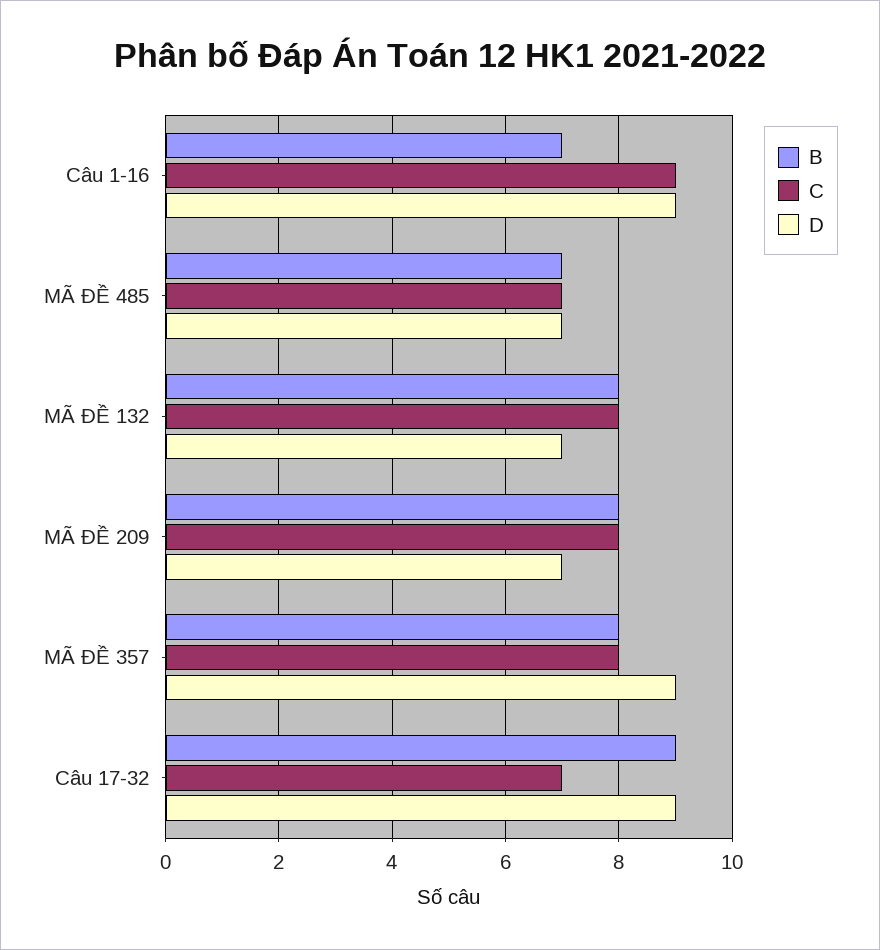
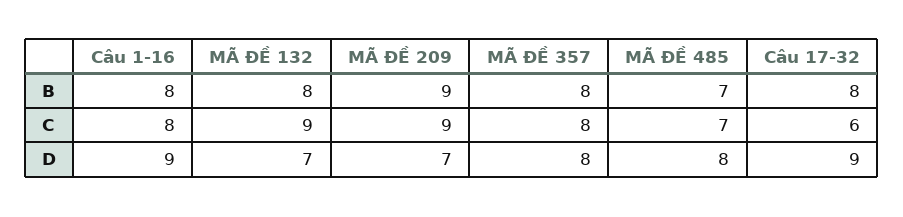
B, Câu 1-16: 7 -> 8
C, Câu 1-16: 9 -> 8
D, MÃ ĐỀ 485: 7 -> 8
C, MÃ ĐỀ 132: 8 -> 9
B, MÃ ĐỀ 209: 8 -> 9
C, MÃ ĐỀ 209: 8 -> 9
D, MÃ ĐỀ 357: 9 -> 8
B, Câu 17-32: 9 -> 8
C, Câu 17-32: 7 -> 6

